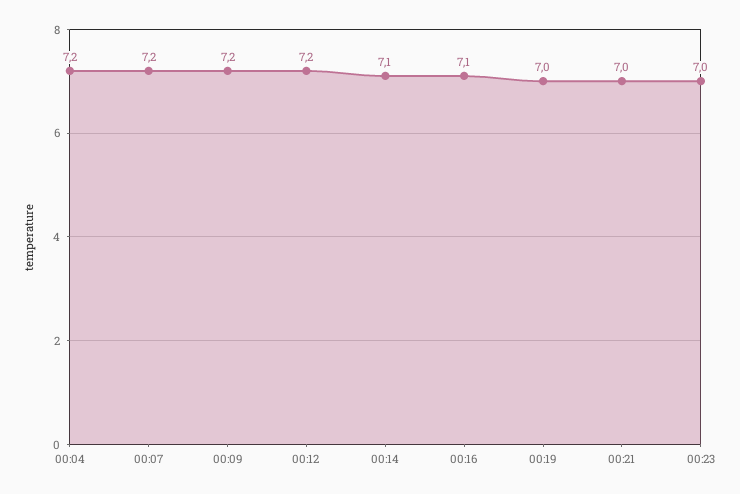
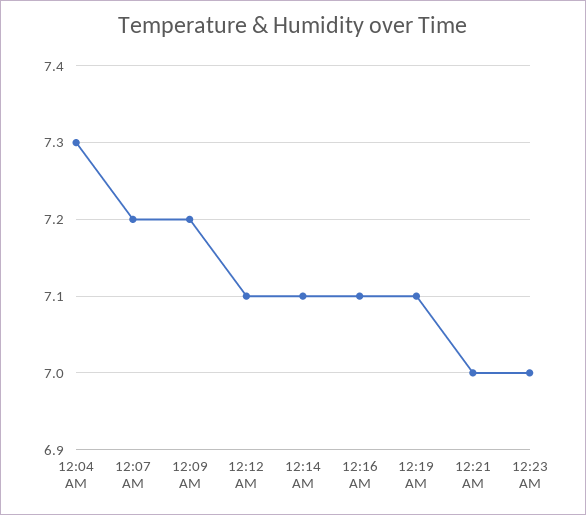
00:04: 7.2 -> 7.3
00:12: 7.2 -> 7.1
00:19: 7 -> 7.1

